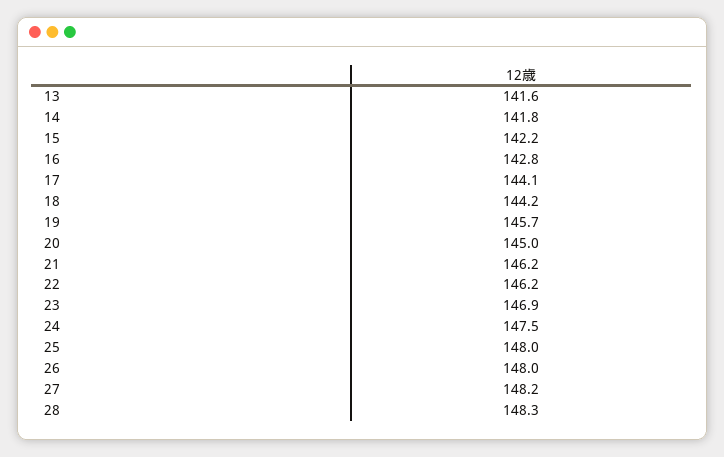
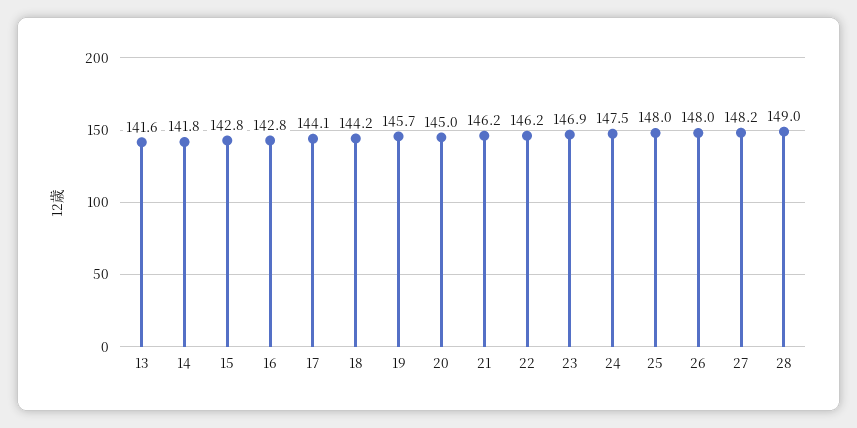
15: 142.2 -> 142.8
28: 148.3 -> 149

